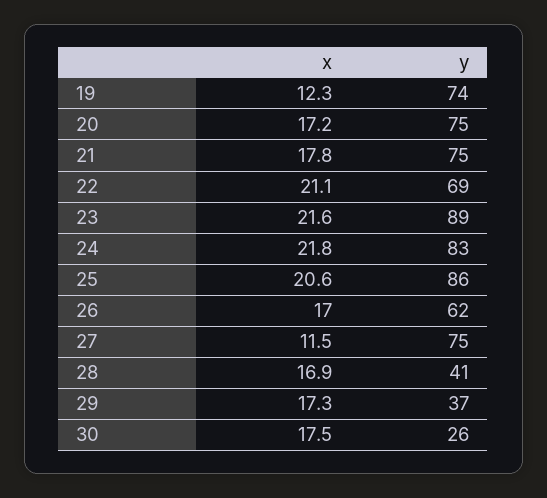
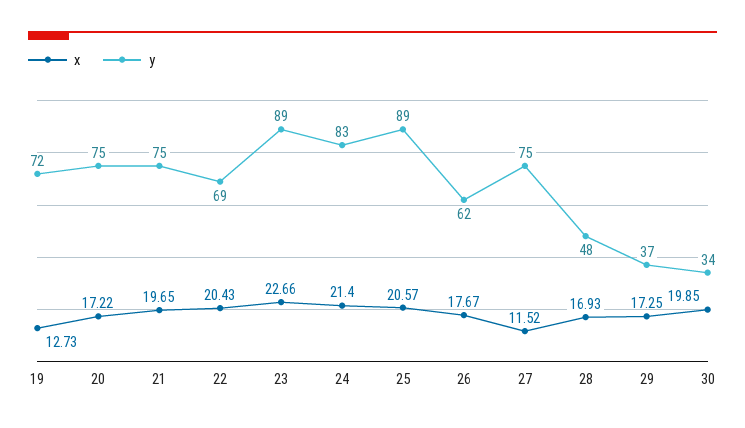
x, 19: 12.3 -> 12.73
y, 19: 74 -> 72
x, 21: 17.8 -> 19.65
x, 22: 21.1 -> 20.43
x, 23: 21.6 -> 22.66
x, 24: 21.8 -> 21.4
y, 25: 86 -> 89
x, 26: 17 -> 17.67
y, 28: 41 -> 48
x, 30: 17.5 -> 19.85
y, 30: 26 -> 34

